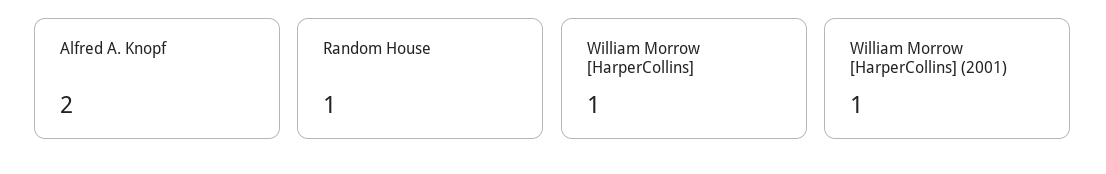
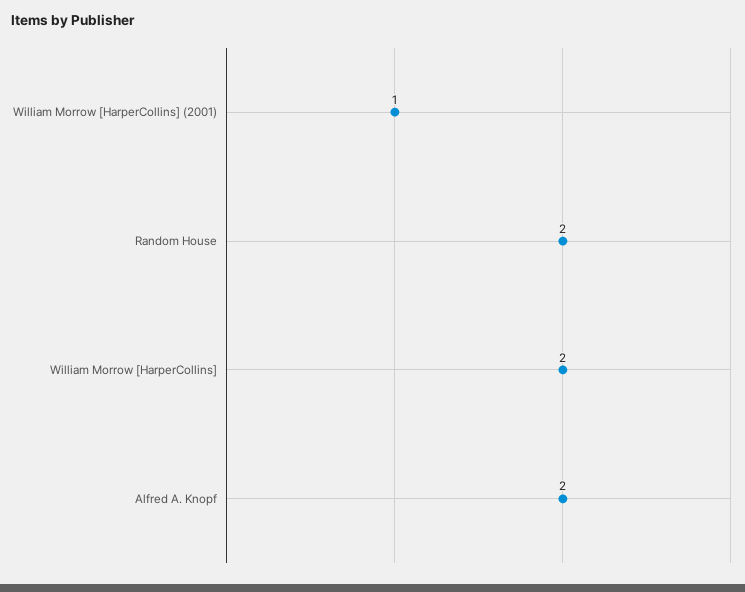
Random House: 1 -> 2
William Morrow [HarperCollins]: 1 -> 2

